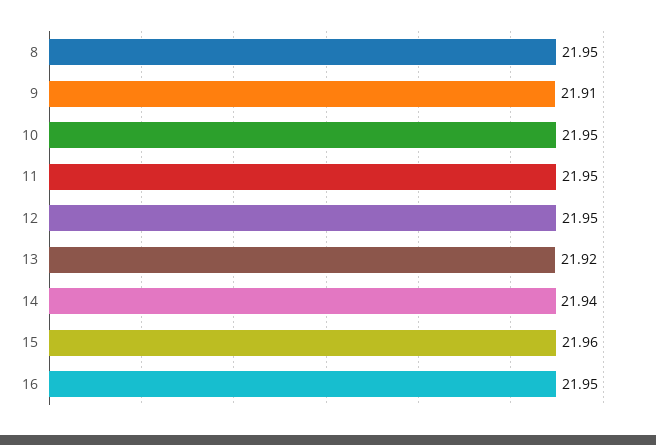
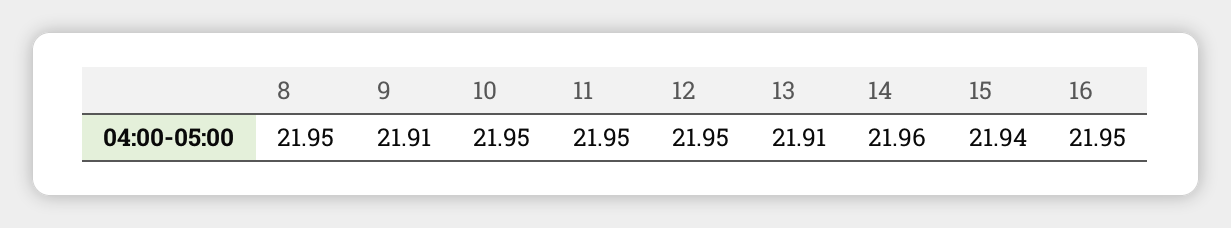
13: 21.92 -> 21.91
14: 21.94 -> 21.96
15: 21.96 -> 21.94

